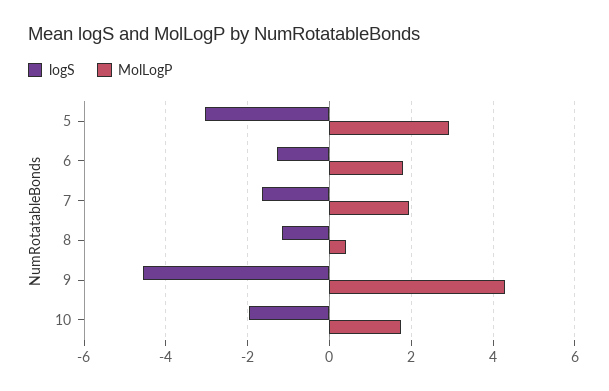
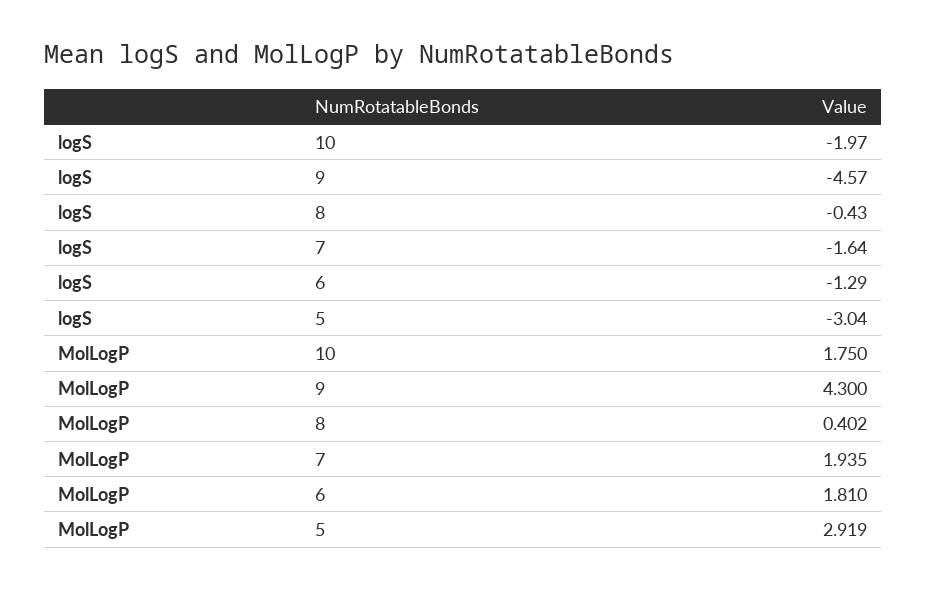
logS, 8: -1.2 -> -0.43

